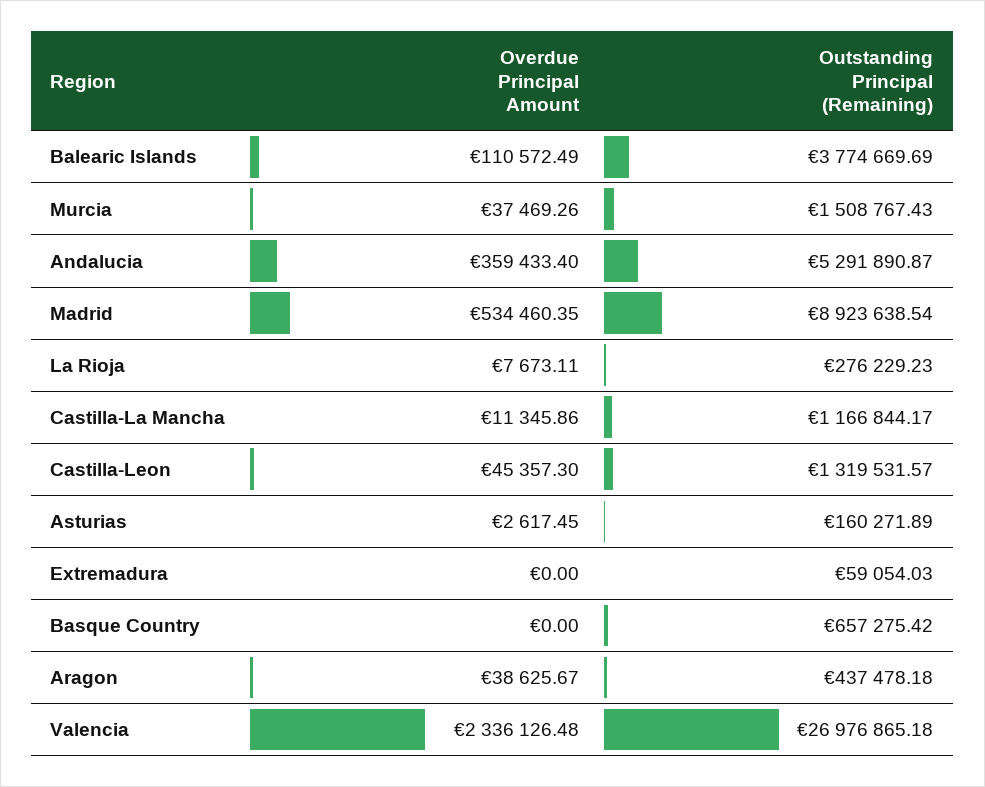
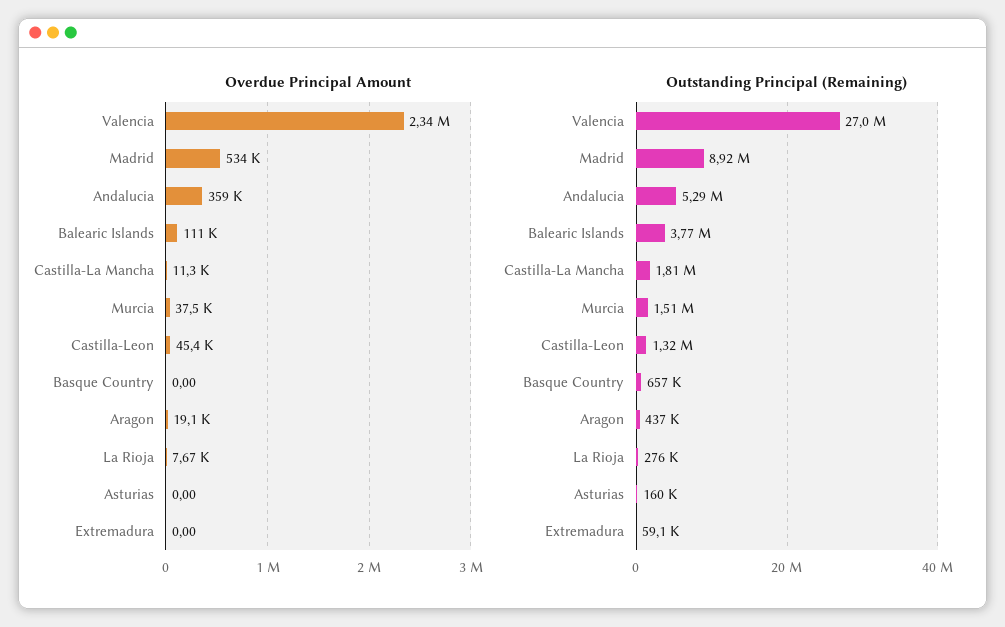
Outstanding Principal (Remaining), Castilla-La Mancha: 1166844.17 -> 1810000
Overdue Principal Amount, Asturias: 2617.45 -> 0
Overdue Principal Amount, Aragon: 38625.67 -> 19100

